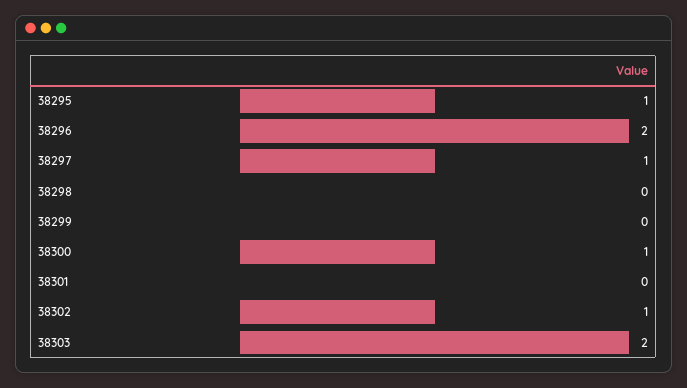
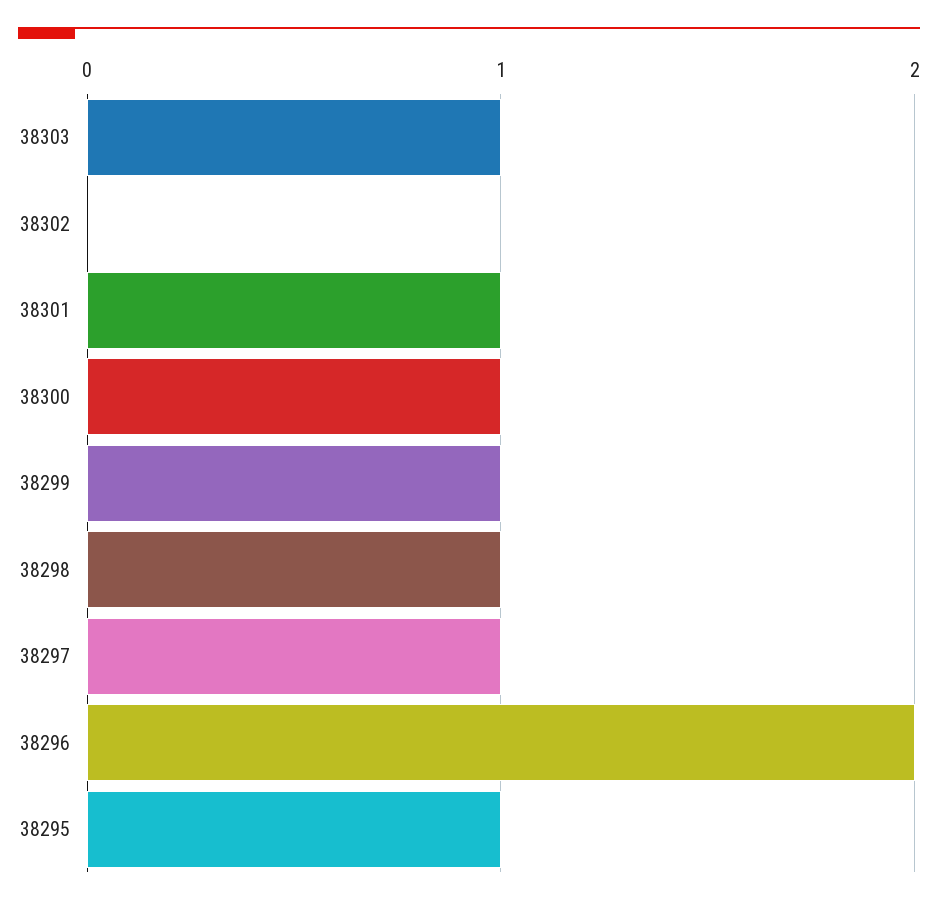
38298: 0 -> 1
38299: 0 -> 1
38301: 0 -> 1
38302: 1 -> 0
38303: 2 -> 1

